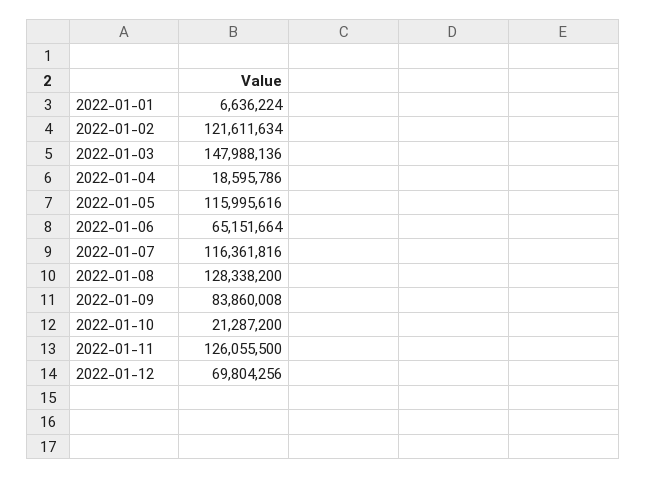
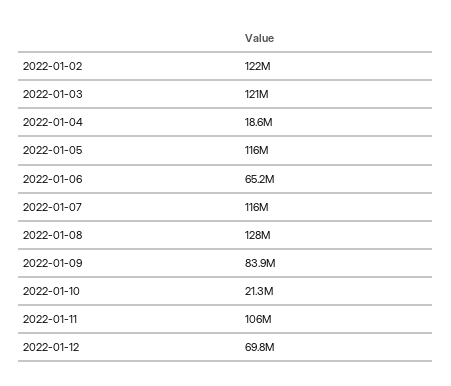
2022-01-01: 6636224 -> none
2022-01-03: 147988136 -> 121000000
2022-01-11: 126055500 -> 106000000

